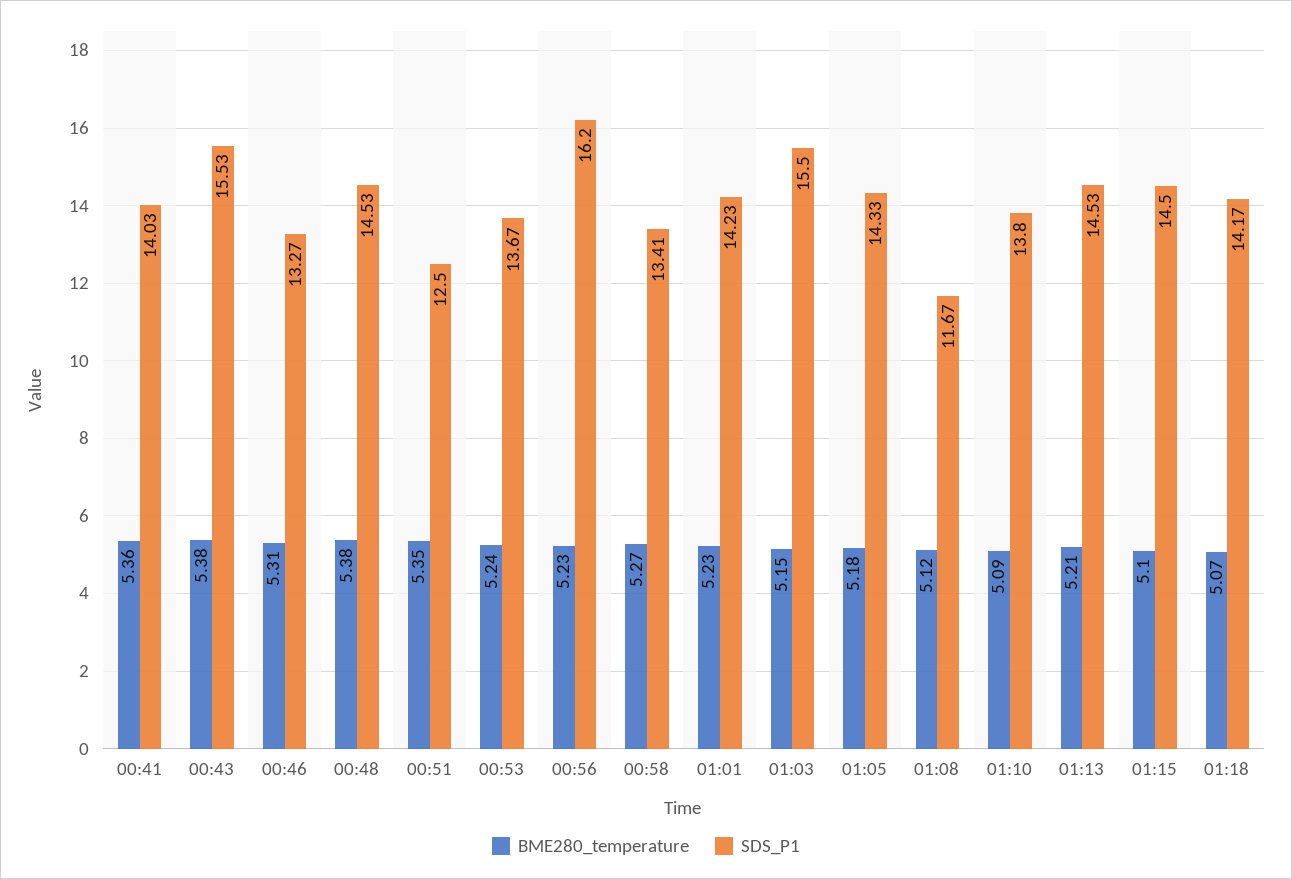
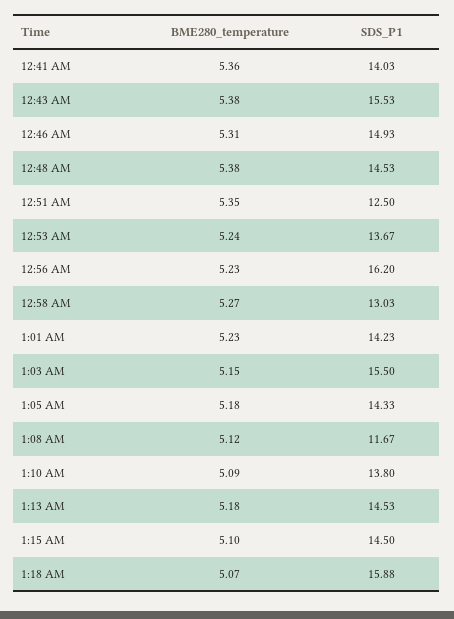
SDS_P1, 00:46: 13.27 -> 14.93
SDS_P1, 00:58: 13.41 -> 13.03
BME280_temperature, 01:13: 5.21 -> 5.18
SDS_P1, 01:18: 14.17 -> 15.88

